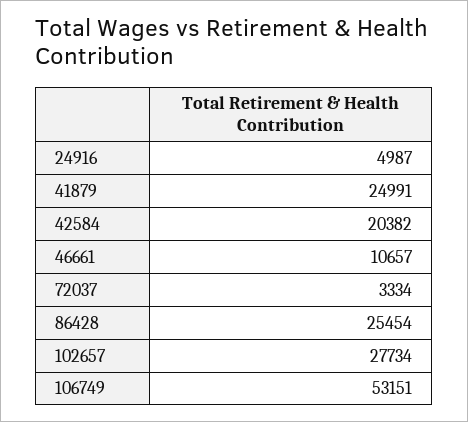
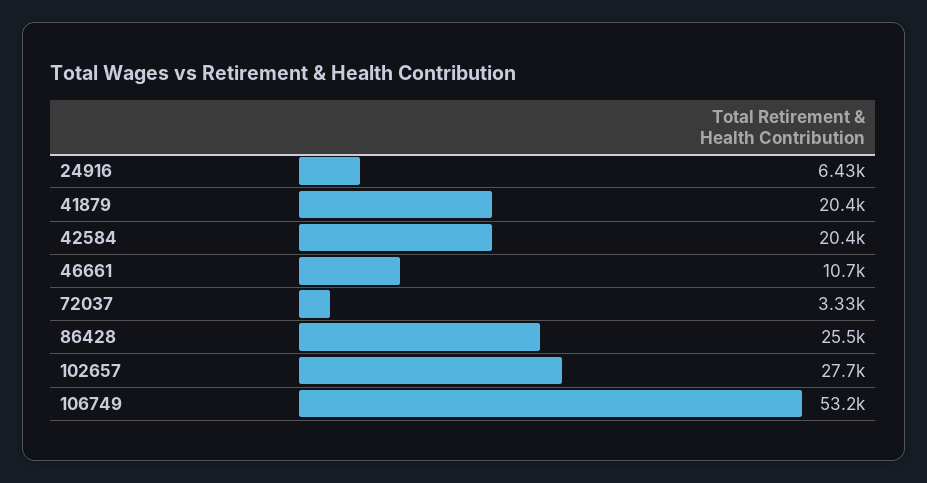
24916: 4987 -> 6430
41879: 24991 -> 20400

